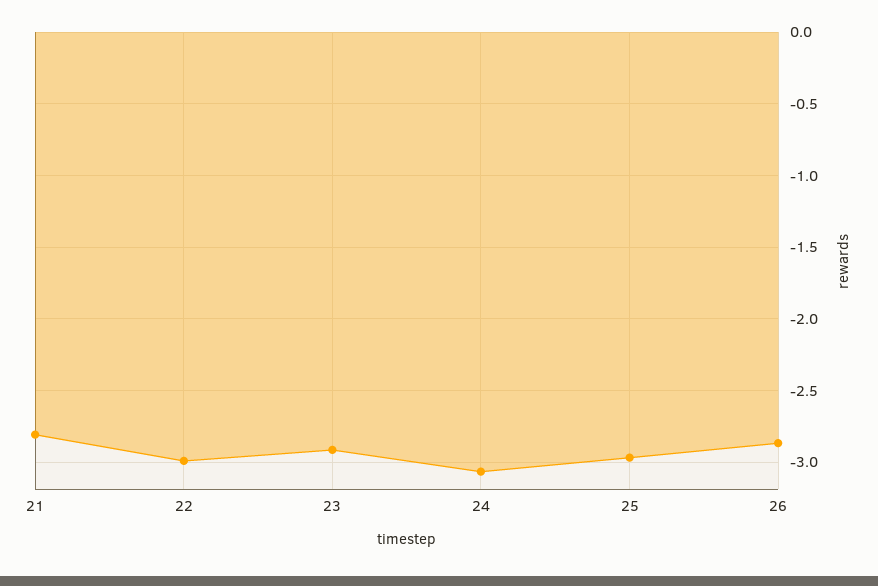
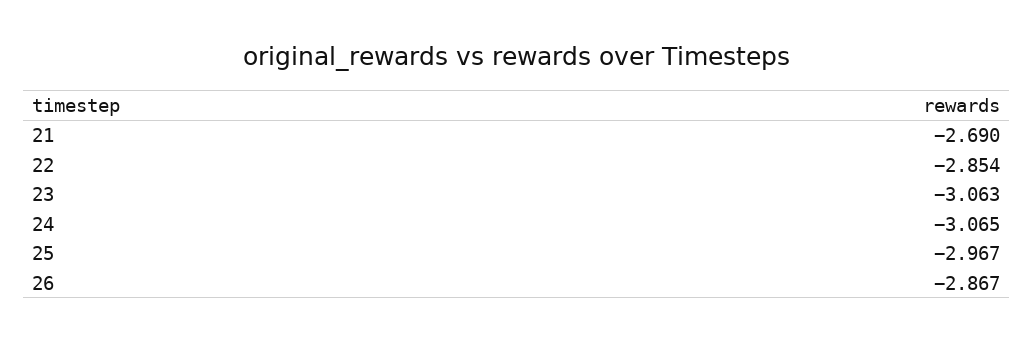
21: -2.8 -> -2.69
22: -3 -> -2.854
23: -2.9 -> -3.063

